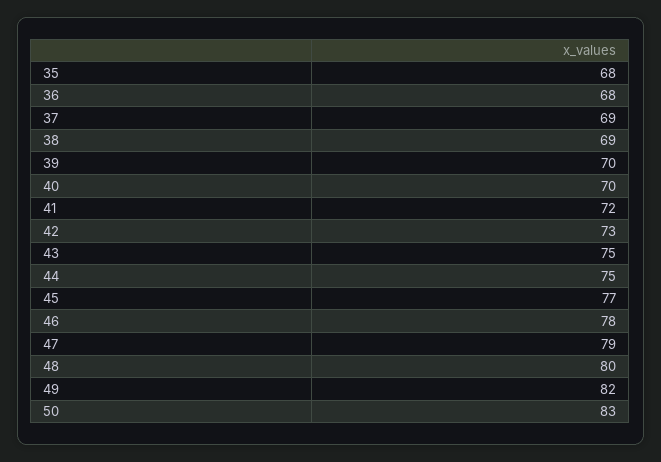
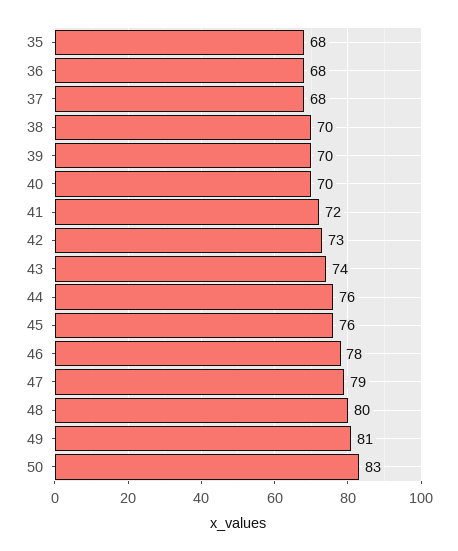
37: 69 -> 68
38: 69 -> 70
43: 75 -> 74
44: 75 -> 76
45: 77 -> 76
49: 82 -> 81

